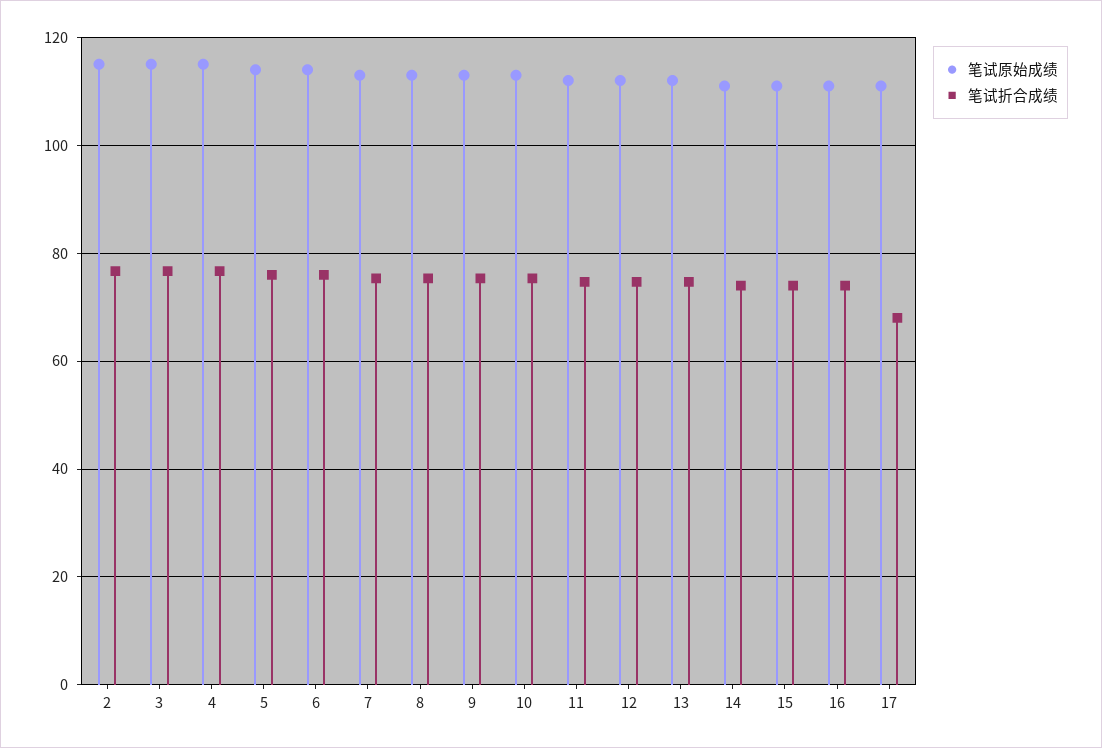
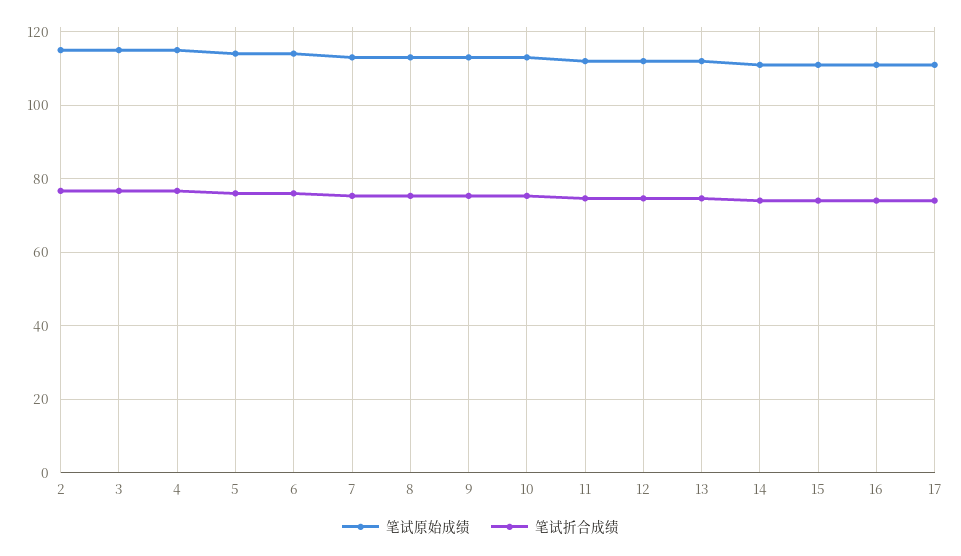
笔试折合成绩, 17: 68 -> 74

